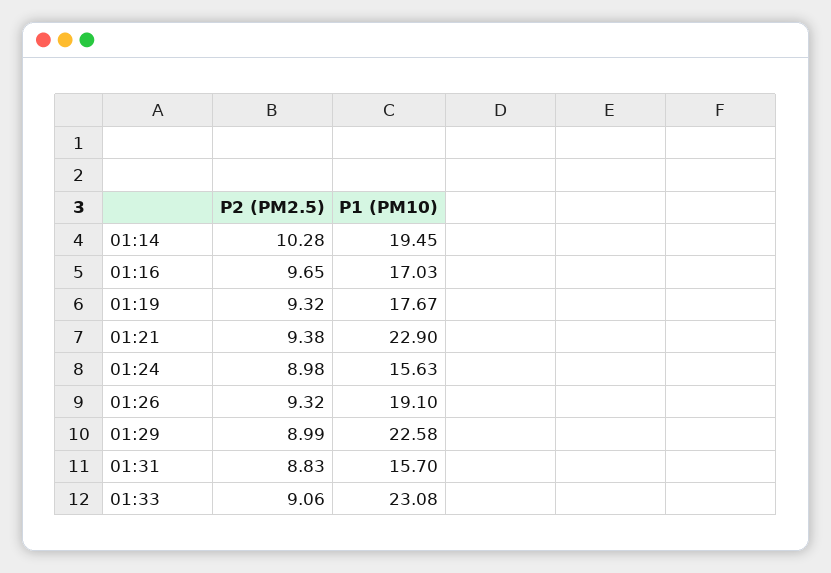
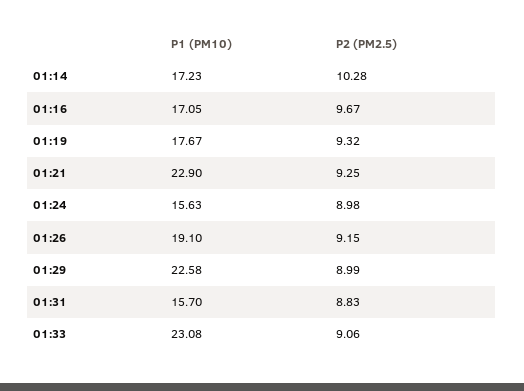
P1 (PM10), 01:14: 19.45 -> 17.23
P2 (PM2.5), 01:16: 9.65 -> 9.67
P1 (PM10), 01:16: 17.03 -> 17.05
P2 (PM2.5), 01:21: 9.38 -> 9.25
P2 (PM2.5), 01:26: 9.32 -> 9.15

